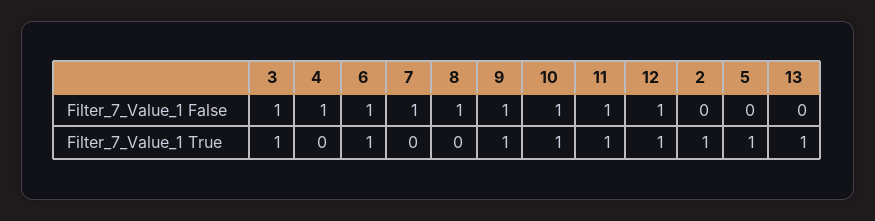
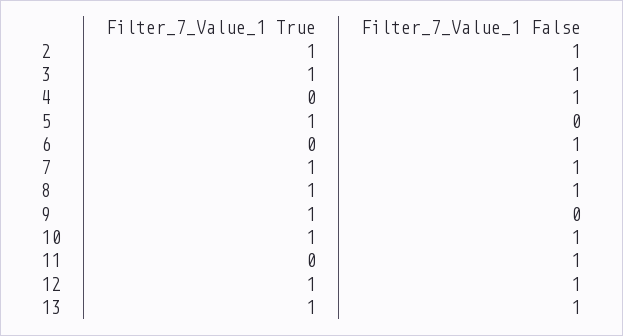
9, Filter_7_Value_1 False: 1 -> 0
2, Filter_7_Value_1 False: 0 -> 1
13, Filter_7_Value_1 False: 0 -> 1
6, Filter_7_Value_1 True: 1 -> 0
7, Filter_7_Value_1 True: 0 -> 1
8, Filter_7_Value_1 True: 0 -> 1
11, Filter_7_Value_1 True: 1 -> 0

